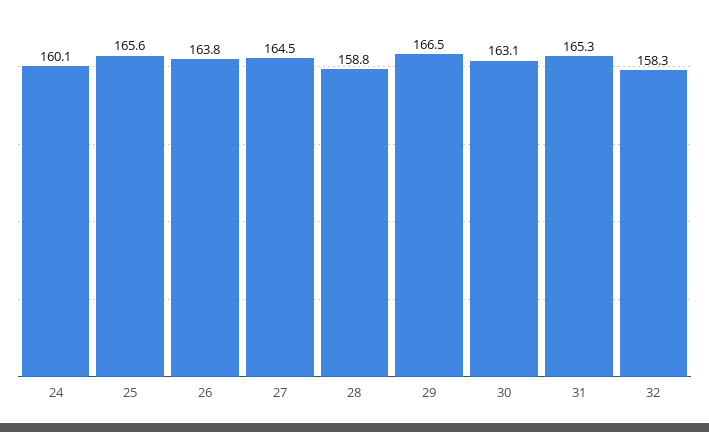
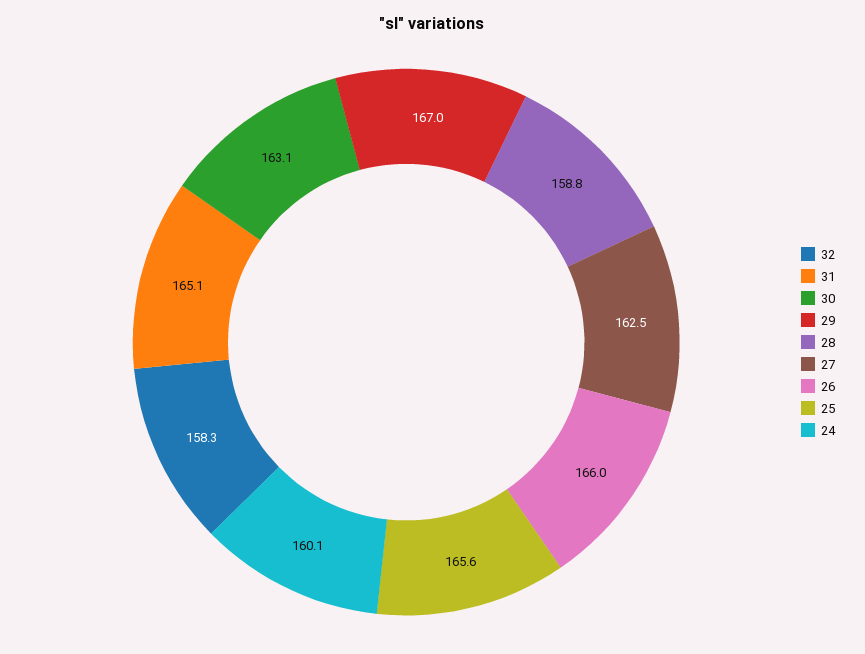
26: 163.8 -> 166
27: 164.5 -> 162.5
29: 166.5 -> 167
31: 165.3 -> 165.1

